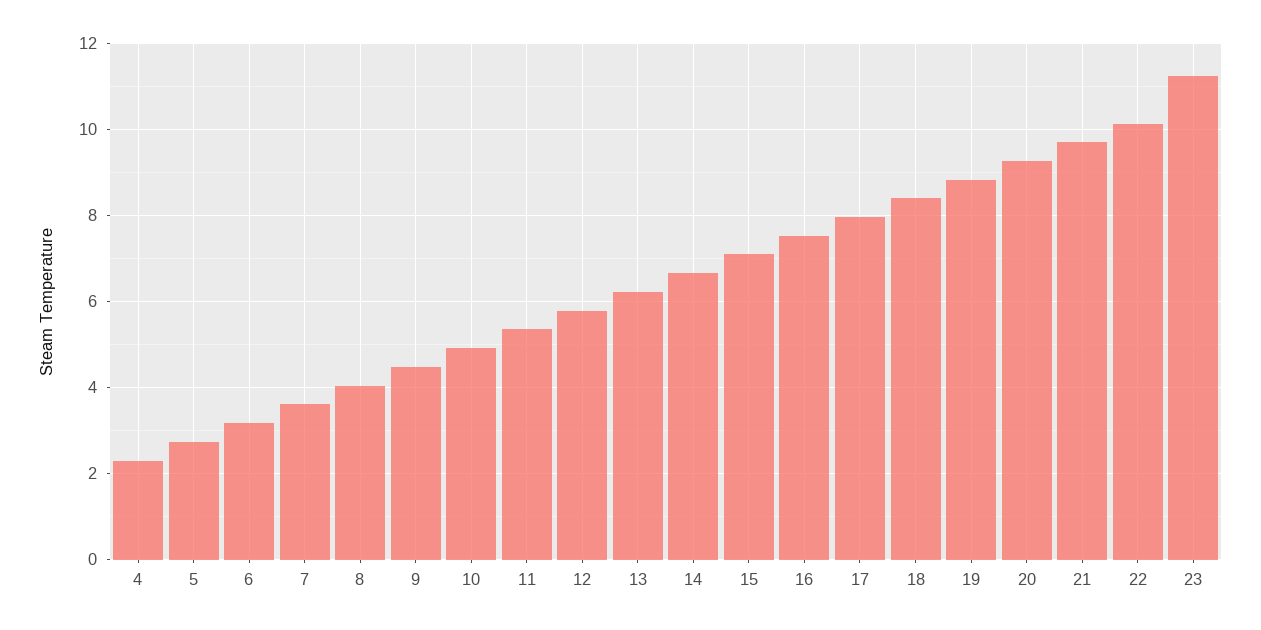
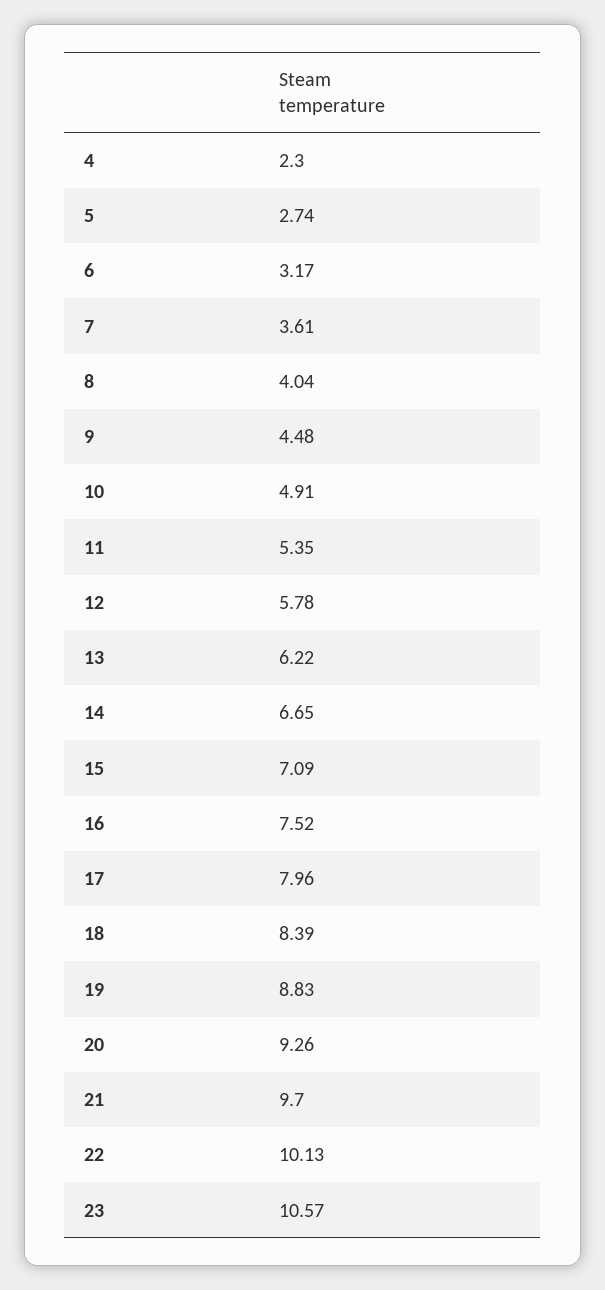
23: 11.2 -> 10.57

